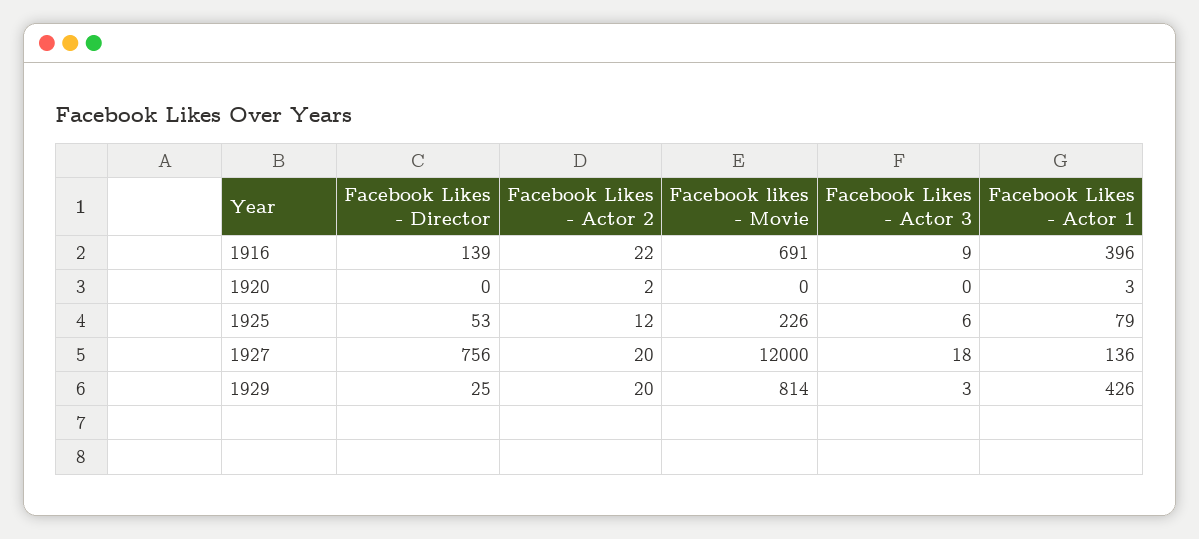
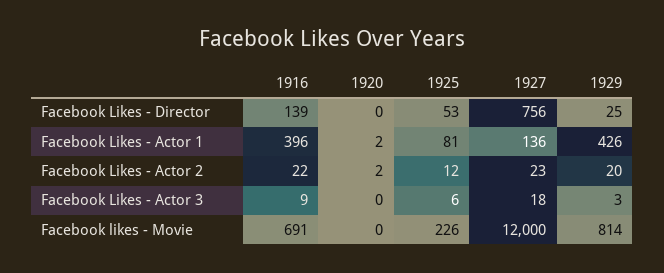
Facebook Likes - Actor 1, 1920: 3 -> 2
Facebook Likes - Actor 1, 1925: 79 -> 81
Facebook Likes - Actor 2, 1927: 20 -> 23

